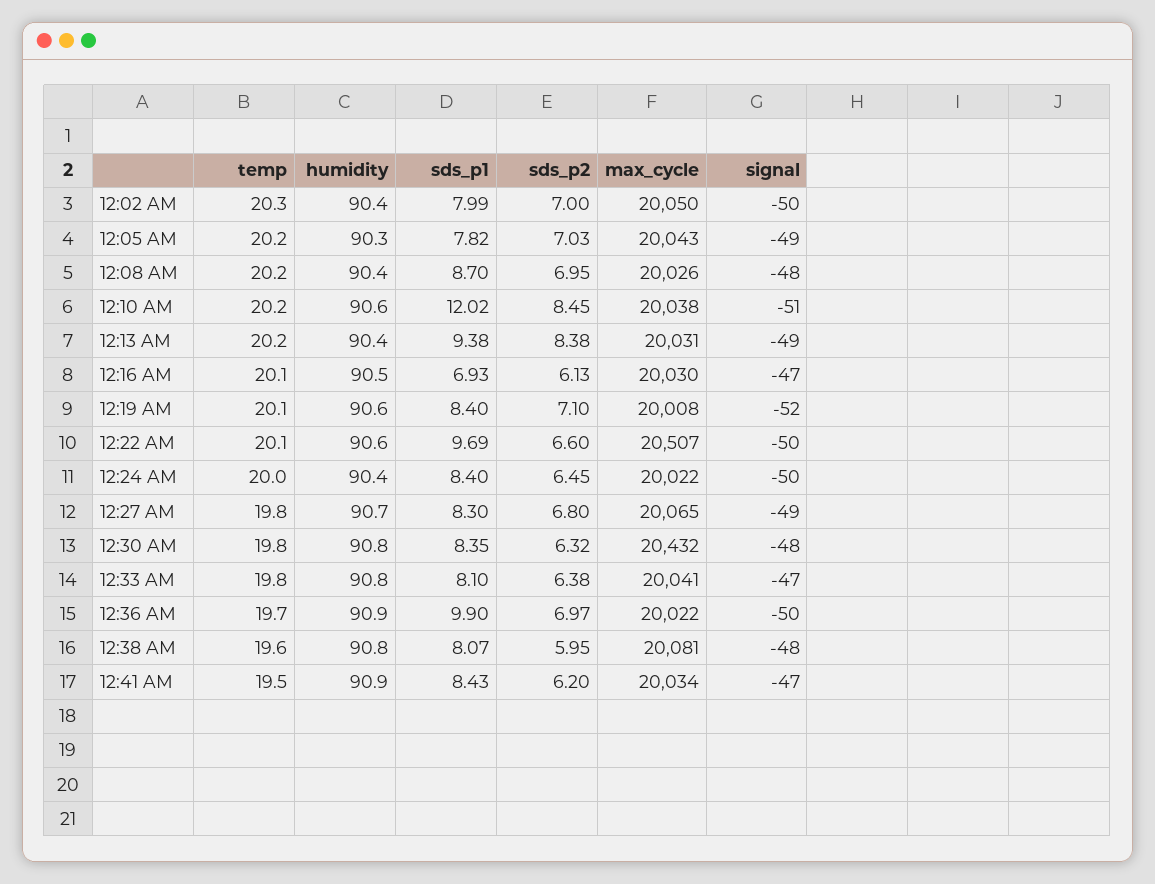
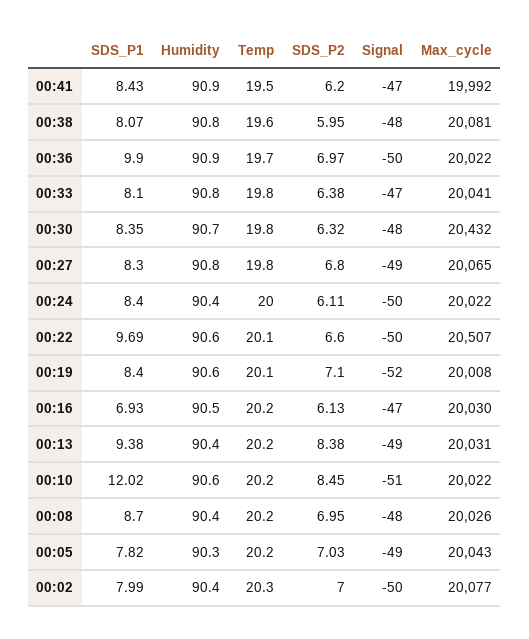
max_cycle, 12:02 AM: 20050 -> 20077
max_cycle, 12:10 AM: 20038 -> 20022
temp, 12:16 AM: 20.1 -> 20.2
sds_p2, 12:24 AM: 6.45 -> 6.11
humidity, 12:27 AM: 90.7 -> 90.8
humidity, 12:30 AM: 90.8 -> 90.7
max_cycle, 12:41 AM: 20034 -> 19992

